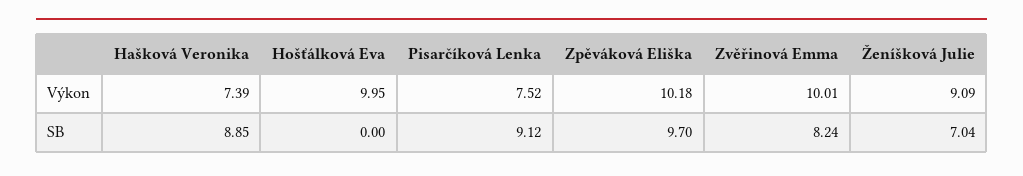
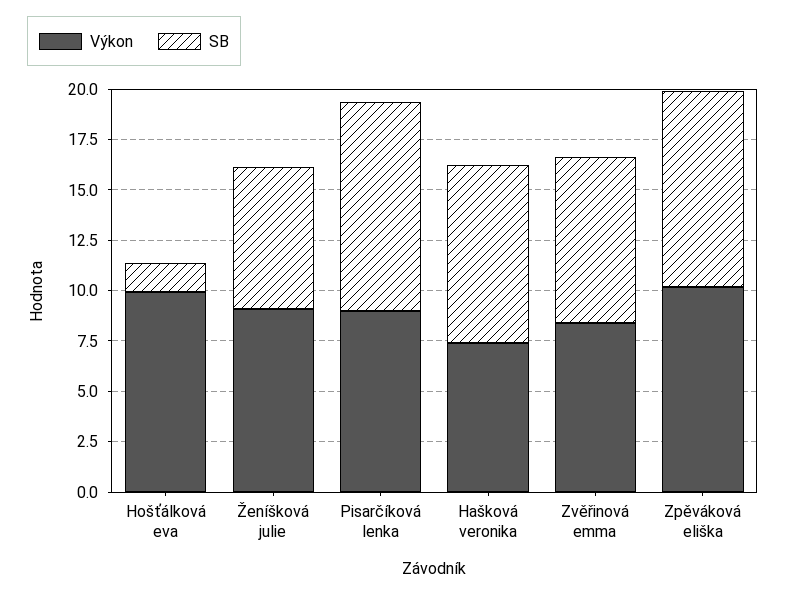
Výkon, Pisarčíková Lenka: 7.52 -> 9
Výkon, Zvěřinová Emma: 10.01 -> 8.5
SB, Hošťálková Eva: 0 -> 1.5
SB, Pisarčíková Lenka: 9.12 -> 10.5

